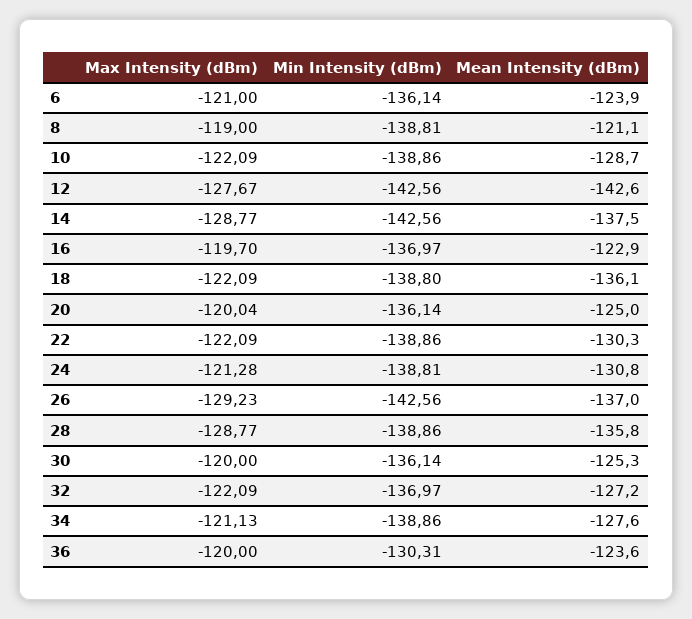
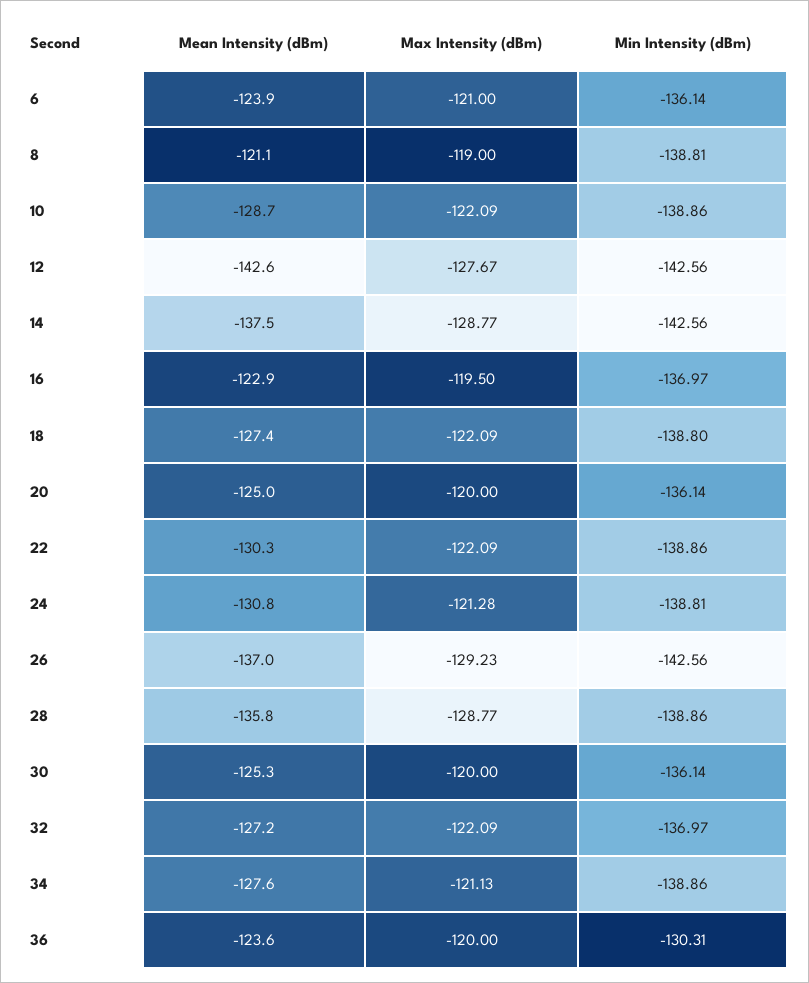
Max Intensity (dBm), 16: -119.7 -> -119.5
Mean Intensity (dBm), 18: -136.1 -> -127.4
Max Intensity (dBm), 20: -120.04 -> -120

